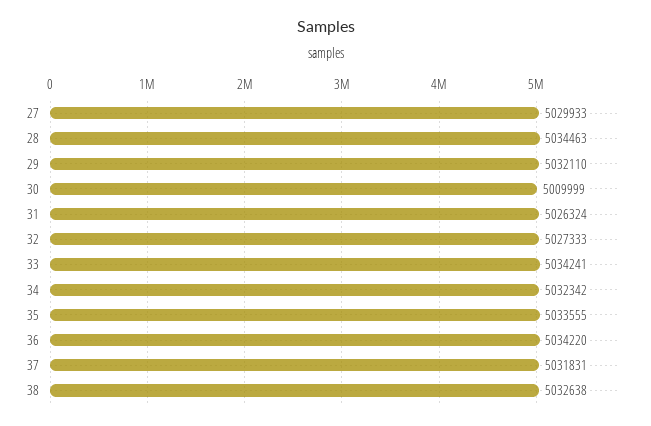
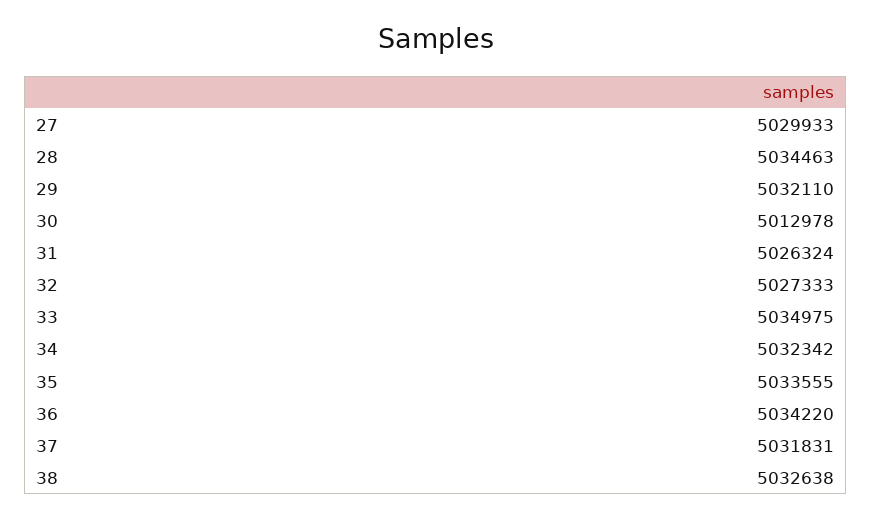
30: 5009999 -> 5012978
33: 5034241 -> 5034975

